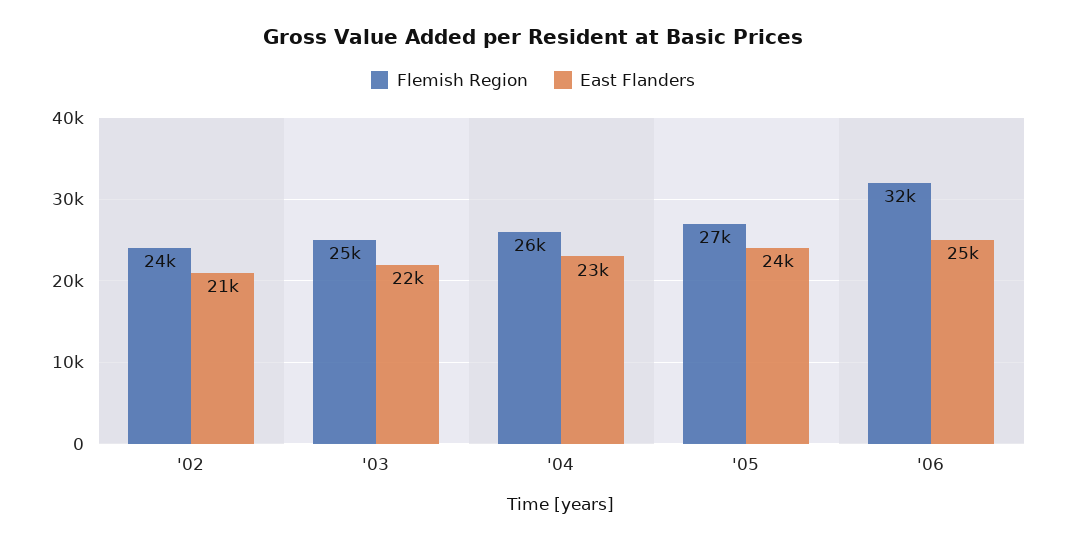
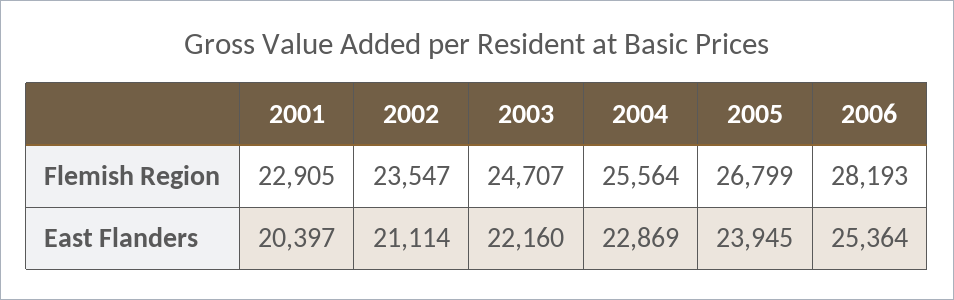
Flemish Region, '06: 32000 -> 28193
Flemish Region, 2001: none -> 22905
East Flanders, 2001: none -> 20397

